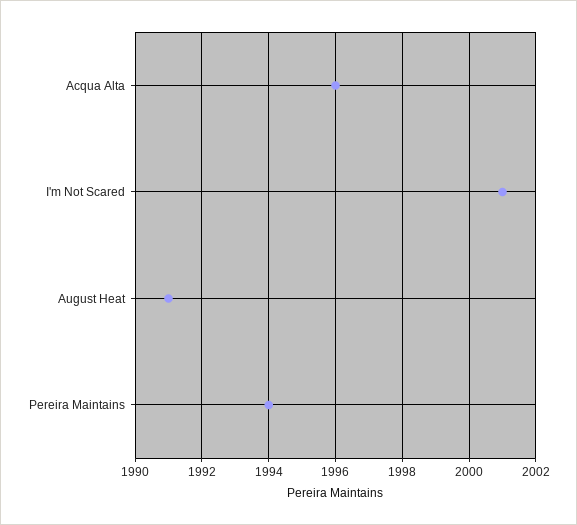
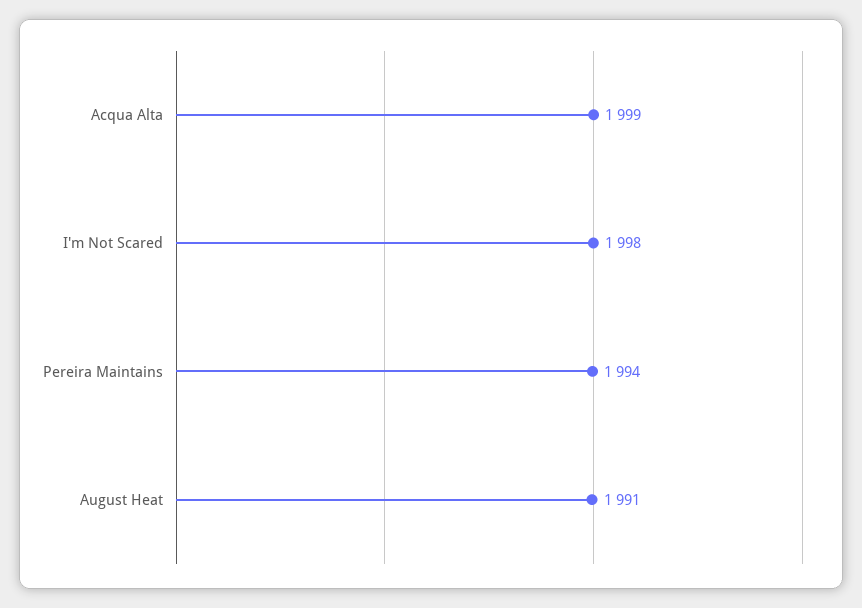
Acqua Alta: 1996 -> 1999
I'm Not Scared: 2001 -> 1998

